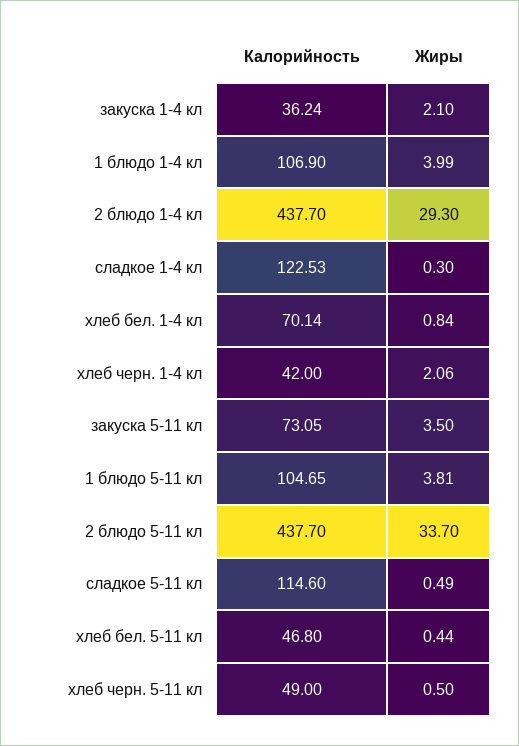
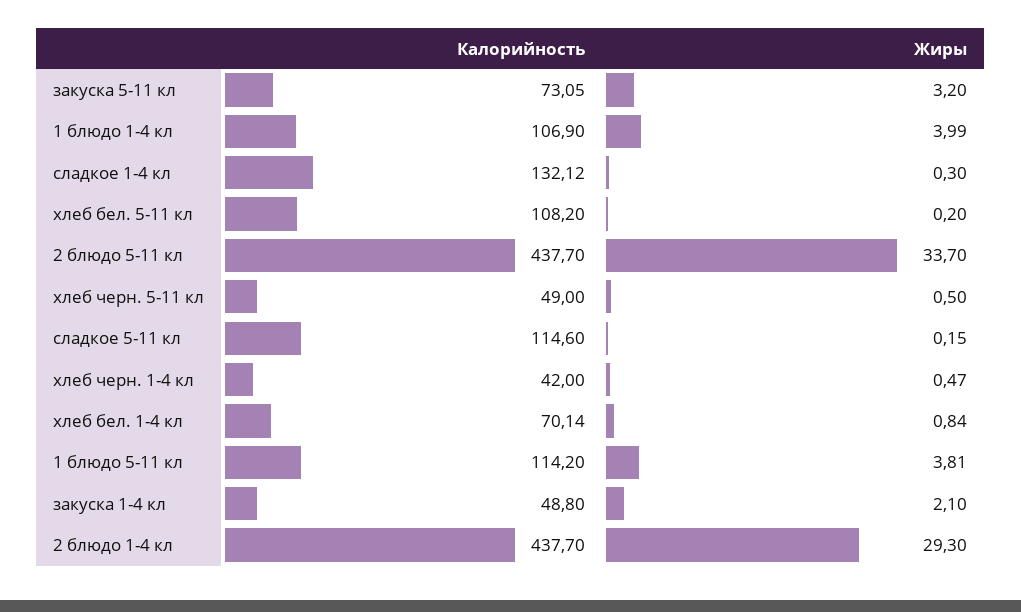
Калорийность, закуска 1-4 кл: 36.24 -> 48.8
Калорийность, сладкое 1-4 кл: 122.53 -> 132.12
Жиры, хлеб черн. 1-4 кл: 2.06 -> 0.47
Жиры, закуска 5-11 кл: 3.5 -> 3.2
Калорийность, 1 блюдо 5-11 кл: 104.65 -> 114.2
Жиры, сладкое 5-11 кл: 0.49 -> 0.15
Калорийность, хлеб бел. 5-11 кл: 46.8 -> 108.2
Жиры, хлеб бел. 5-11 кл: 0.44 -> 0.2

